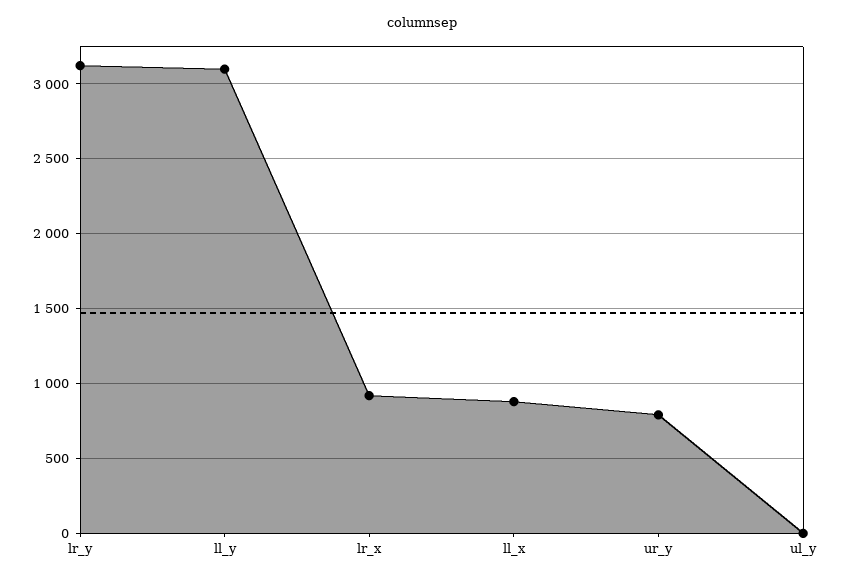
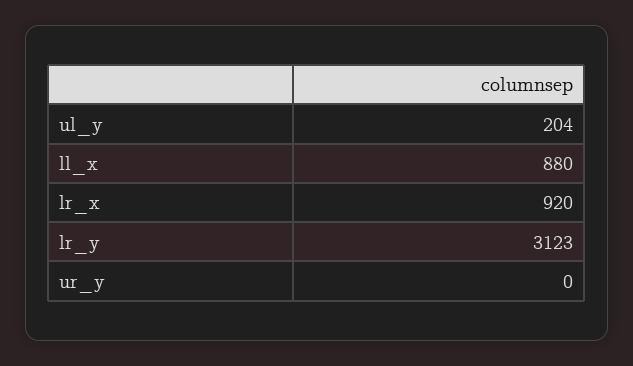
ll_y: 3100 -> none
ur_y: 800 -> 0
ul_y: 0 -> 204

